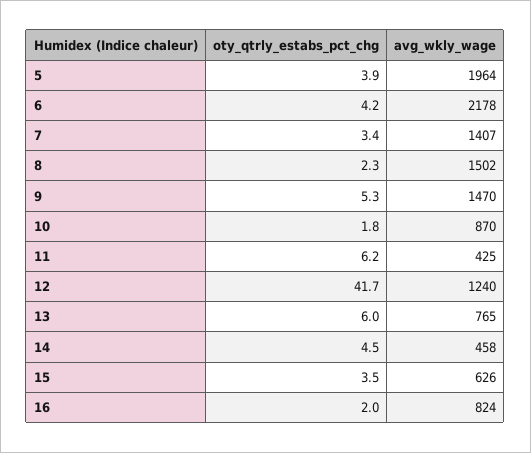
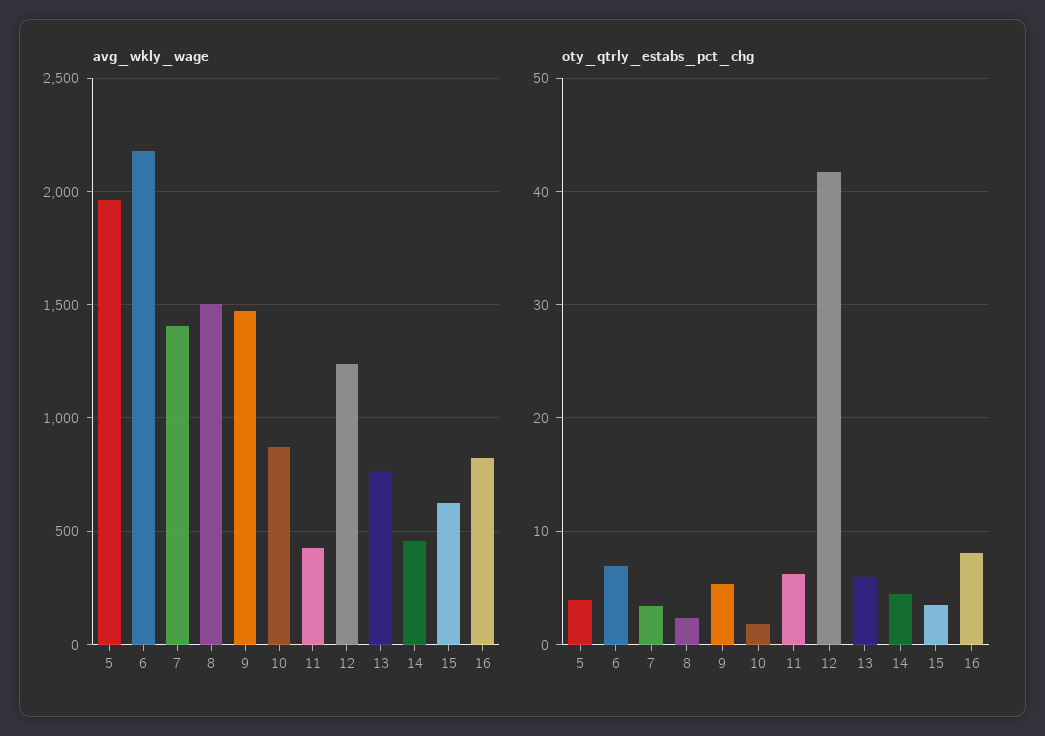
oty_qtrly_estabs_pct_chg, 6: 4.2 -> 7
oty_qtrly_estabs_pct_chg, 16: 2 -> 8

